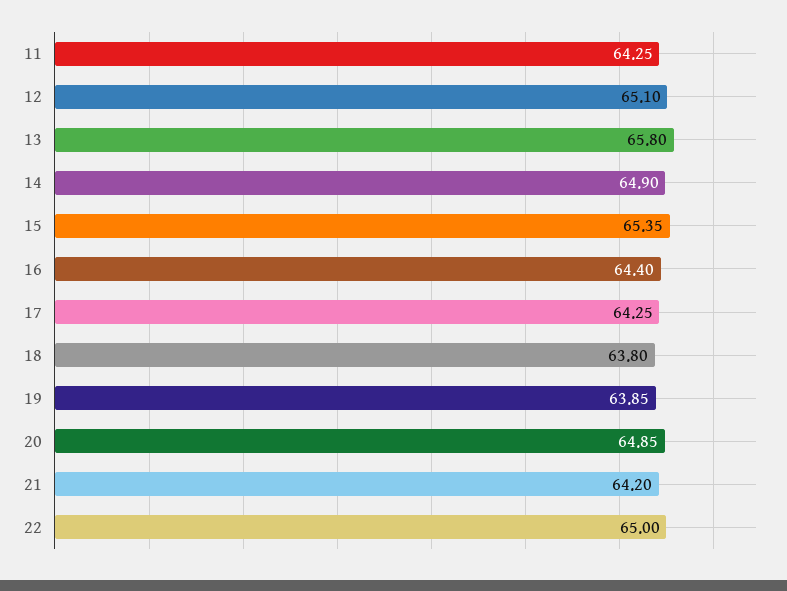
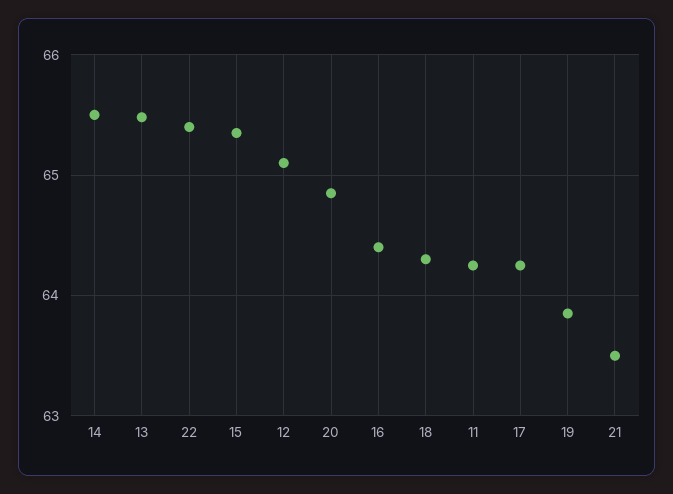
13: 65.8 -> 65.5
14: 64.9 -> 65.5
18: 63.8 -> 64.3
21: 64.2 -> 63.5
22: 65 -> 65.4

